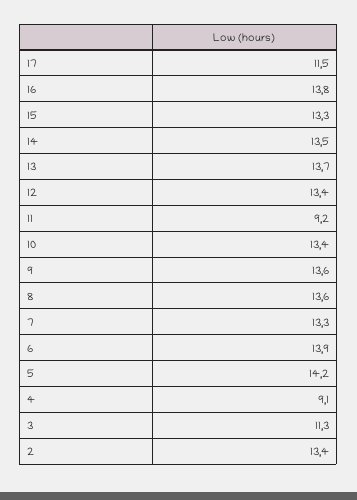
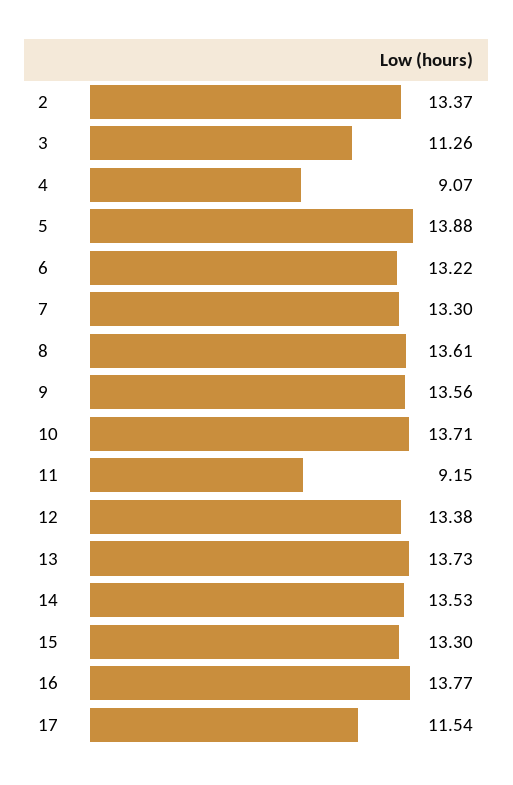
10: 13.4 -> 13.71
6: 13.9 -> 13.22
5: 14.2 -> 13.88

